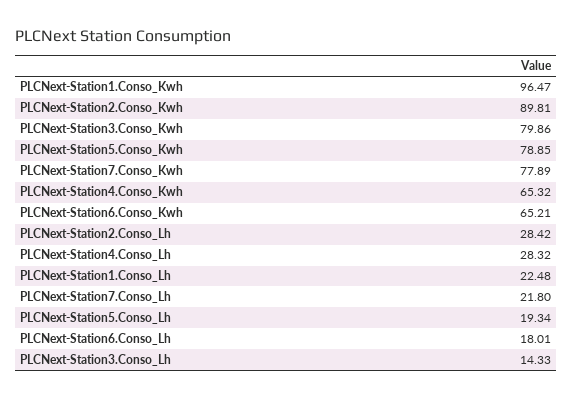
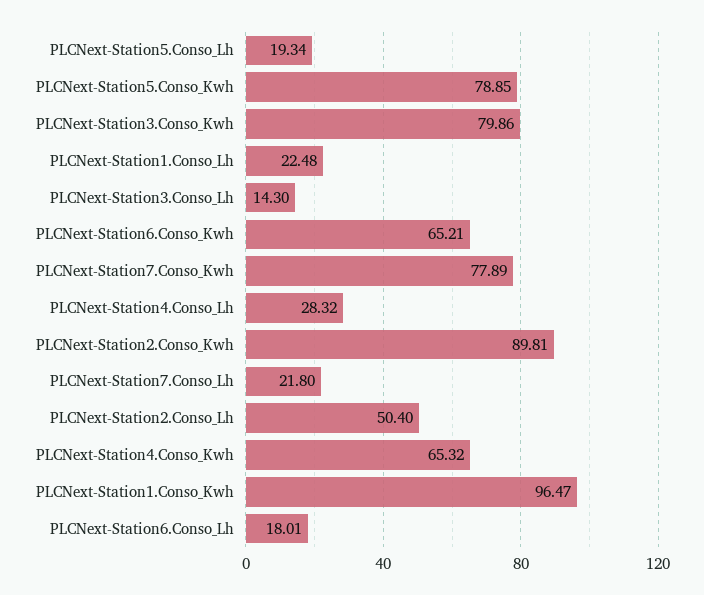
PLCNext-Station2.Conso_Lh: 28.42 -> 50.4
PLCNext-Station3.Conso_Lh: 14.33 -> 14.3

